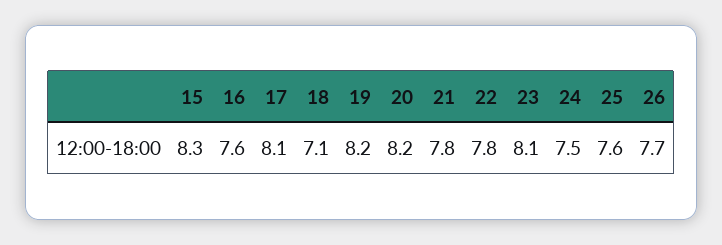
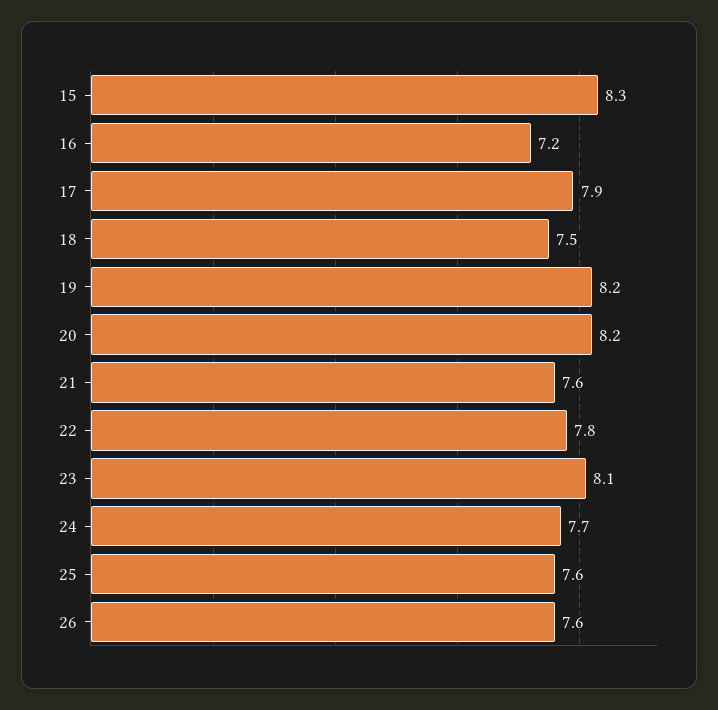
16: 7.6 -> 7.2
17: 8.1 -> 7.9
18: 7.1 -> 7.5
21: 7.8 -> 7.6
24: 7.5 -> 7.7
26: 7.7 -> 7.6

